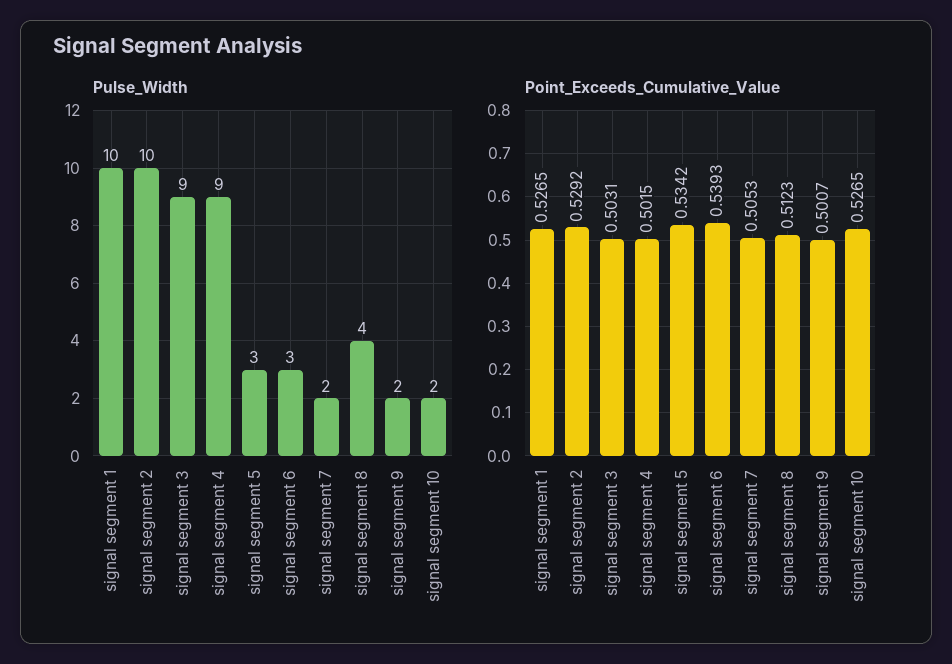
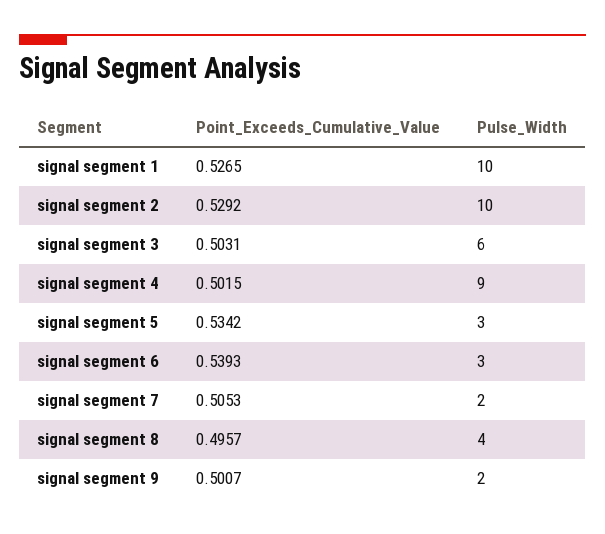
Pulse_Width, signal segment 3: 9 -> 6
Pulse_Width, signal segment 10: 2 -> none
Point_Exceeds_Cumulative_Value, signal segment 8: 0.5123 -> 0.4957
Point_Exceeds_Cumulative_Value, signal segment 10: 0.5265 -> none

